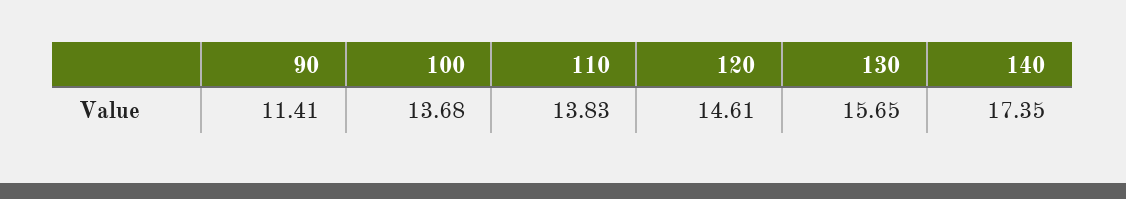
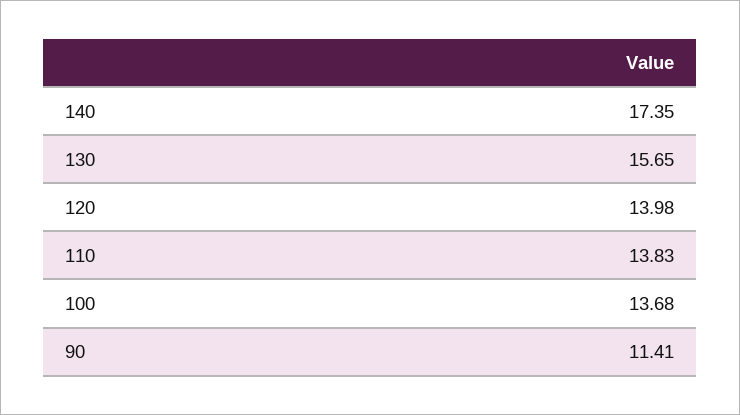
120: 14.61 -> 13.98

